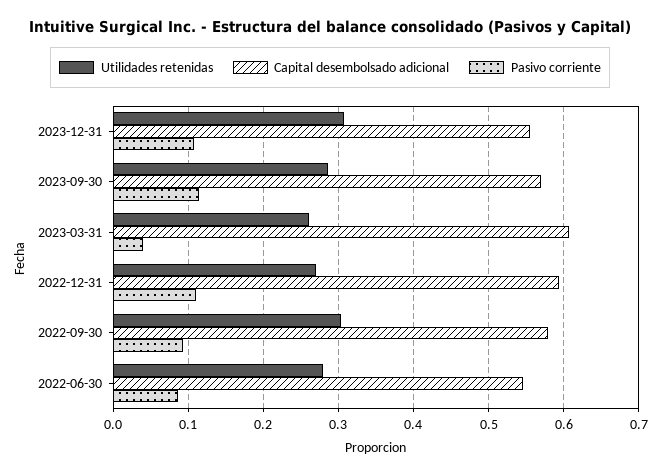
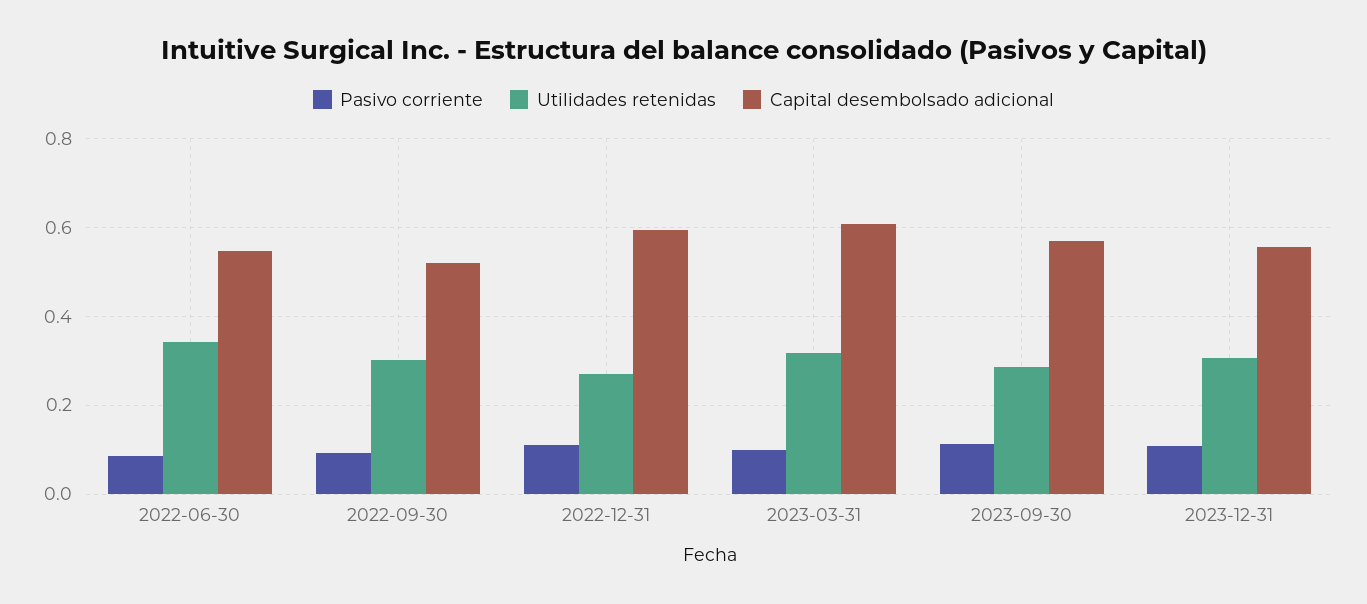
Utilidades retenidas, 2023-03-31: 0.26 -> 0.32
Pasivo corriente, 2023-03-31: 0.04 -> 0.1
Capital desembolsado adicional, 2022-09-30: 0.58 -> 0.52
Utilidades retenidas, 2022-06-30: 0.28 -> 0.34

